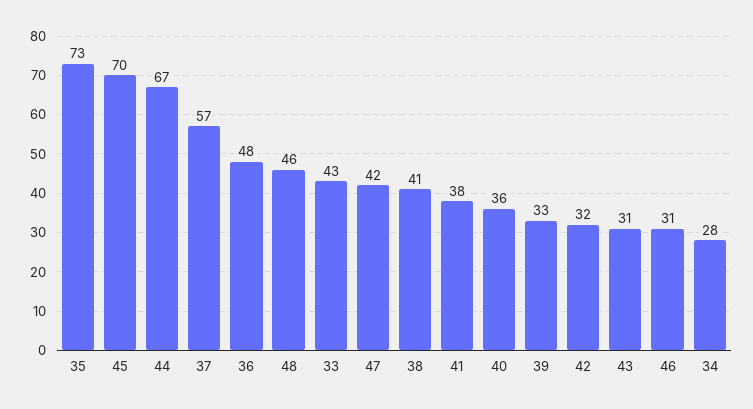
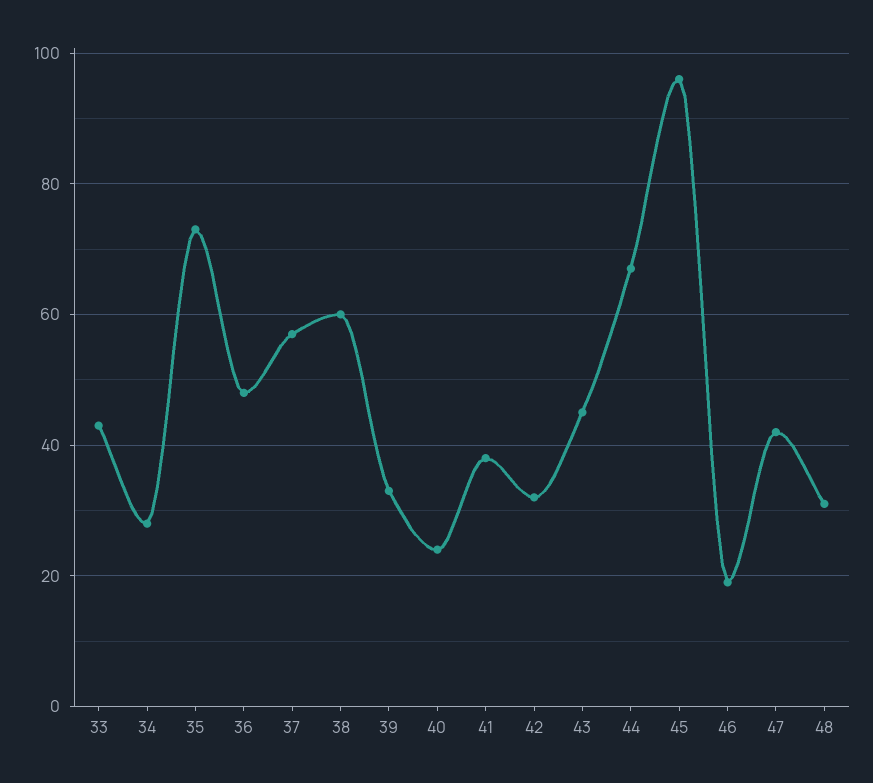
45: 70 -> 95
48: 46 -> 30
38: 41 -> 60
40: 36 -> 25
43: 31 -> 45
46: 31 -> 20

